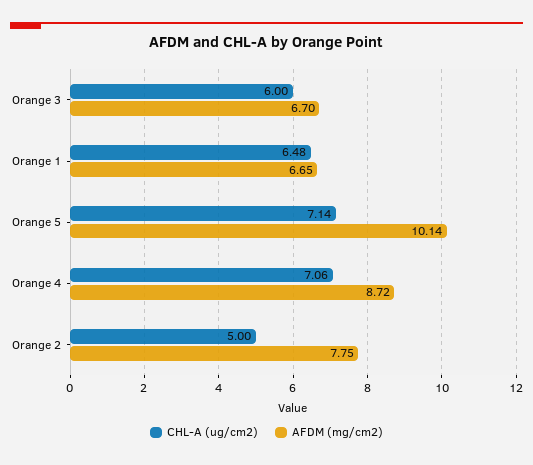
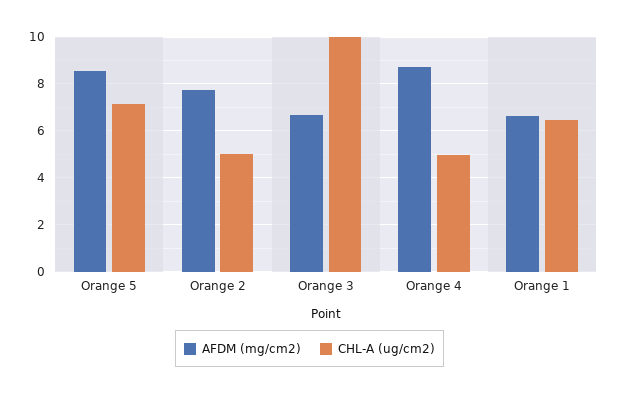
CHL-A (ug/cm2), Orange 3: 6 -> 10
AFDM (mg/cm2), Orange 5: 10.14 -> 8.5
CHL-A (ug/cm2), Orange 4: 7.06 -> 5

